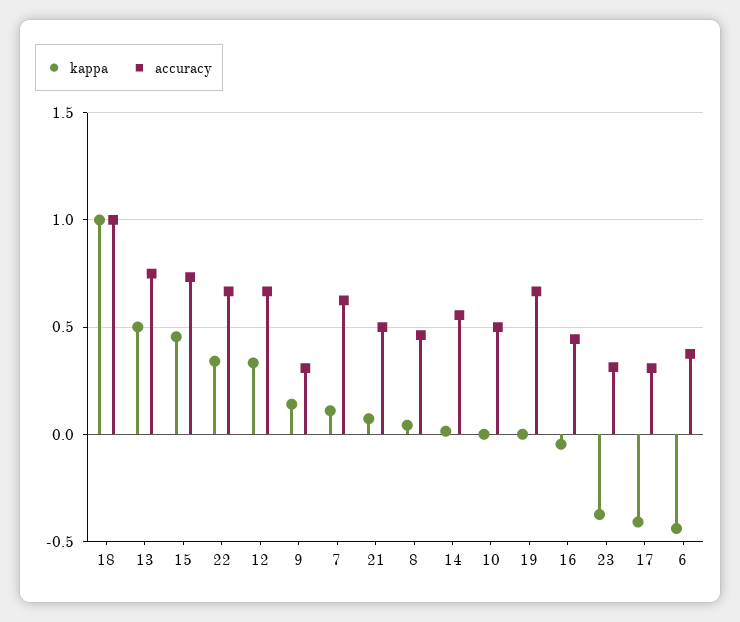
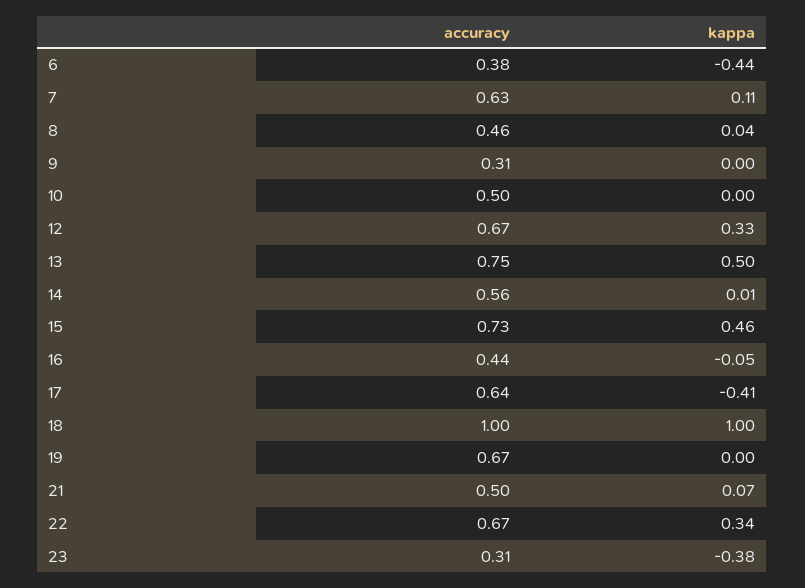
kappa, 9: 0.15 -> 0
accuracy, 17: 0.3 -> 0.64

